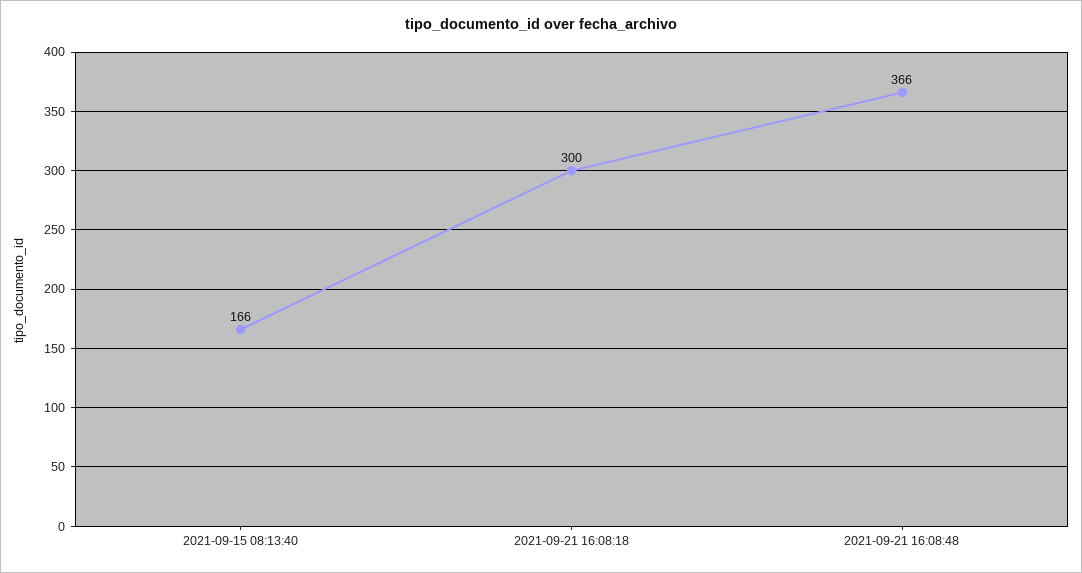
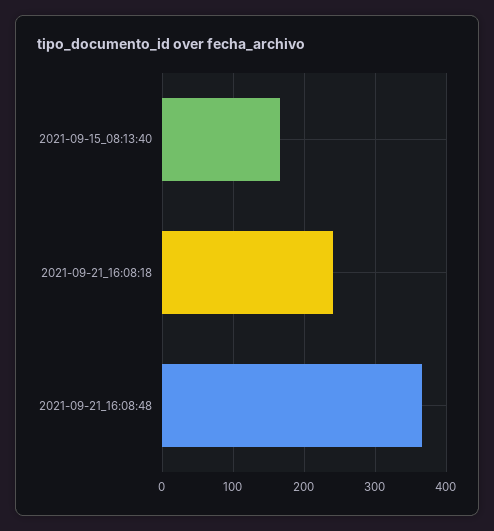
2021-09-21 16:08:18: 300 -> 240

